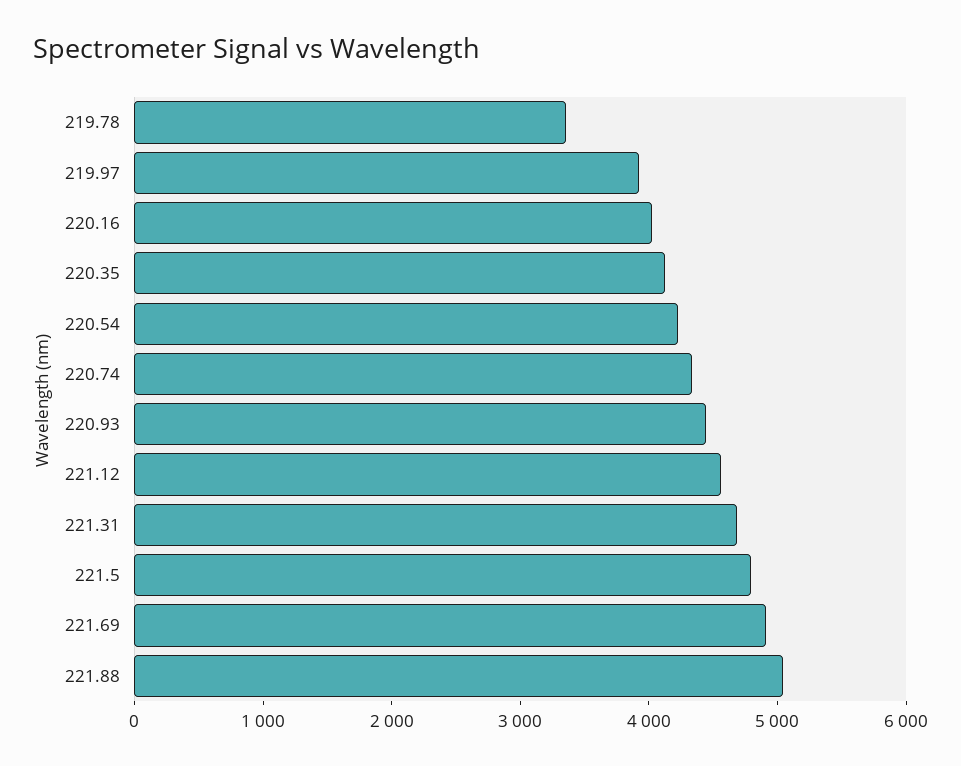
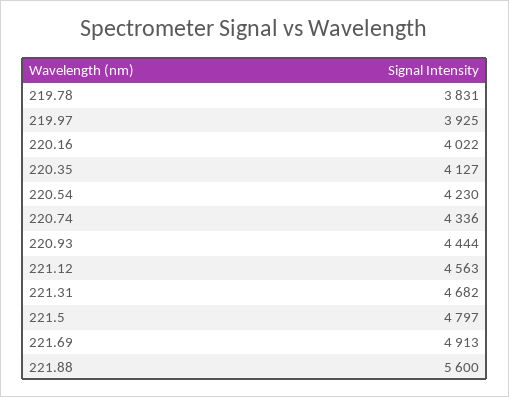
219.78: 3400 -> 3831
221.88: 5000 -> 5600

